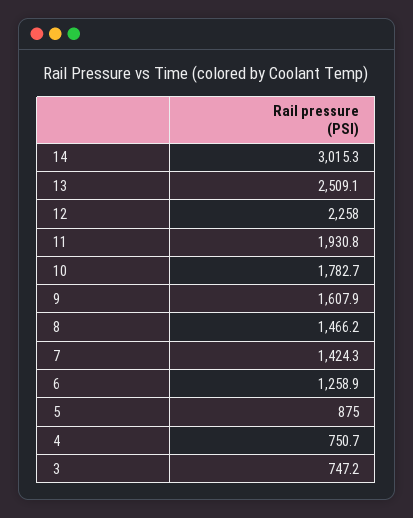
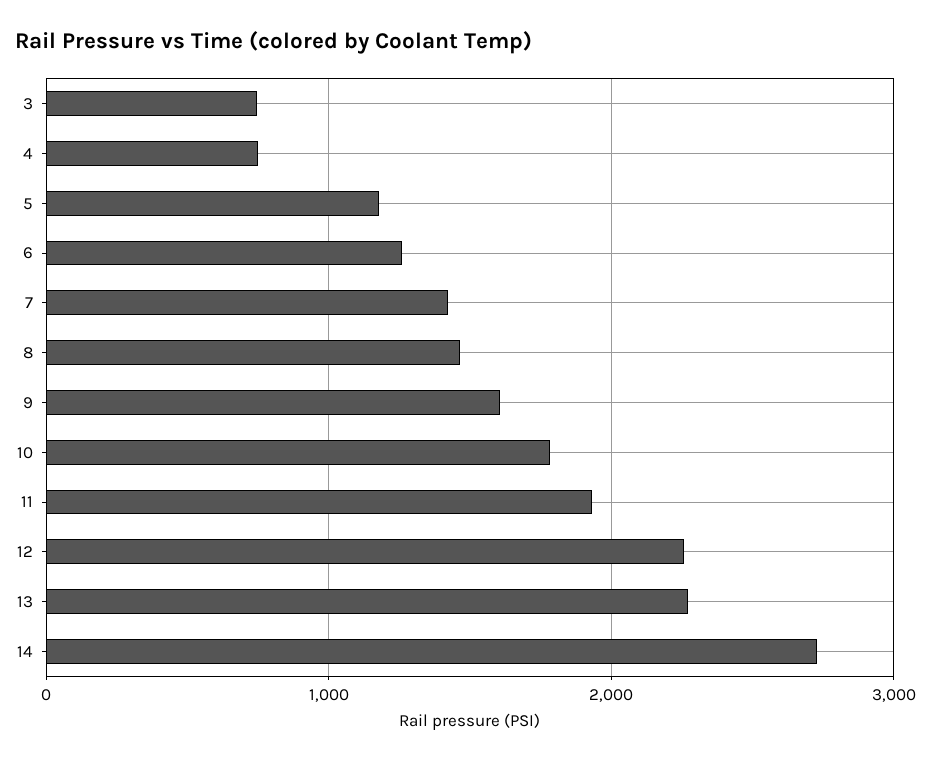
14: 3015.3 -> 2700
13: 2509.1 -> 2300
5: 875 -> 1200

